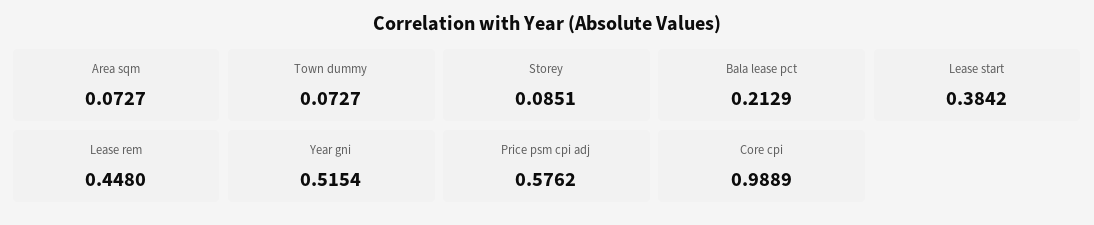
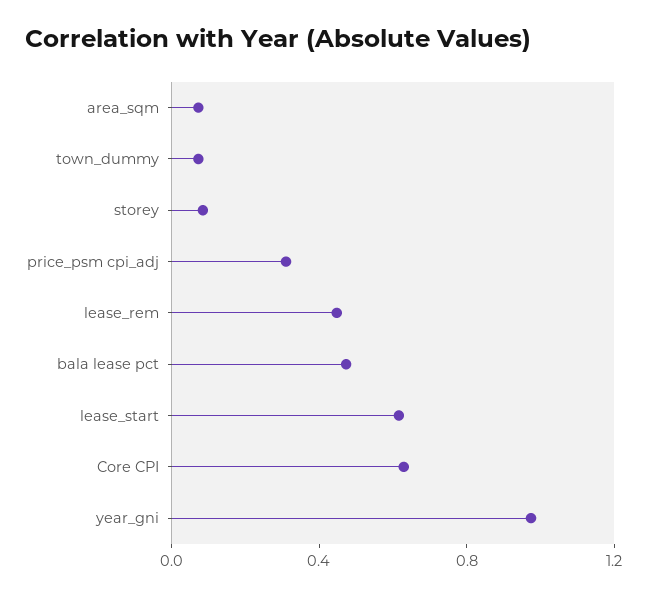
Bala lease pct: 0.2129 -> 0.5
Lease start: 0.3842 -> 0.6
Year gni: 0.5154 -> 1
Price psm cpi adj: 0.5762 -> 0.3
Core cpi: 0.9889 -> 0.6

